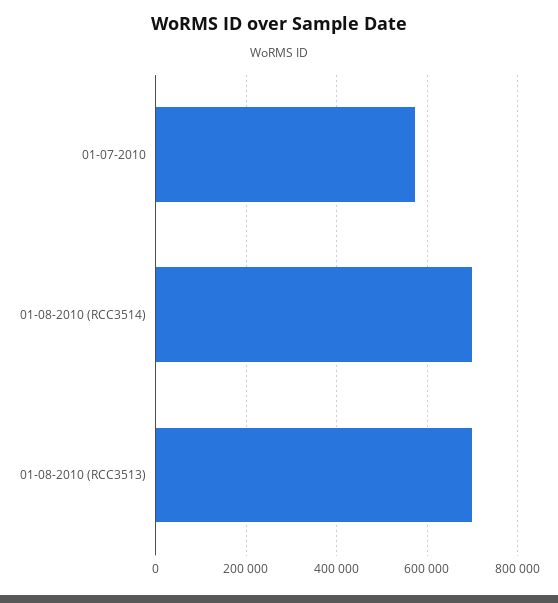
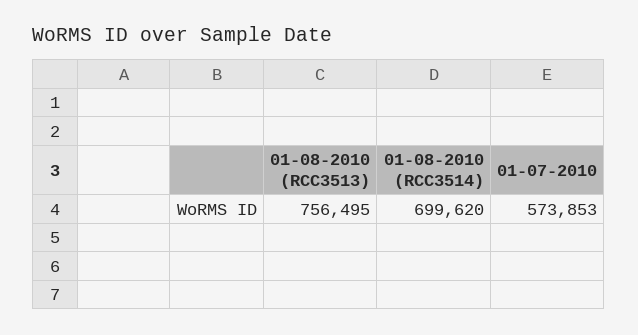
01-08-2010 (RCC3513): 700000 -> 756495

